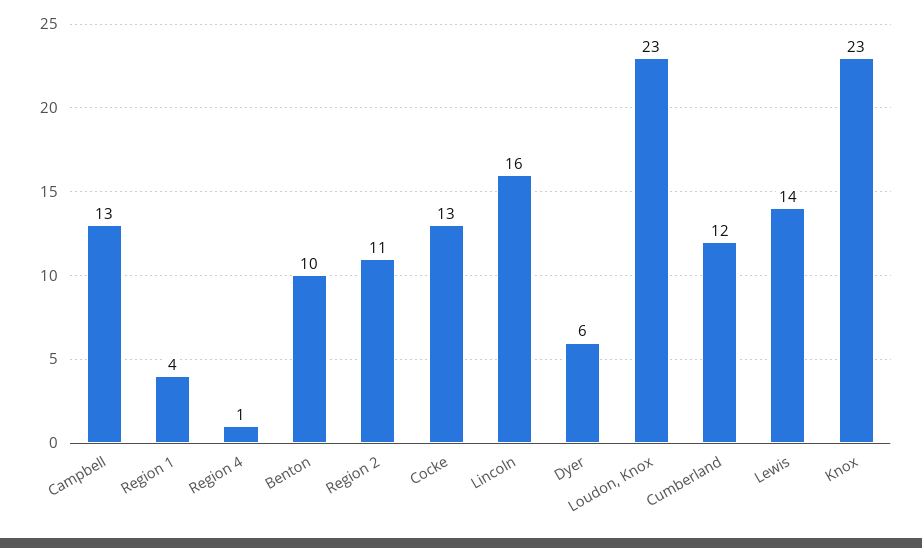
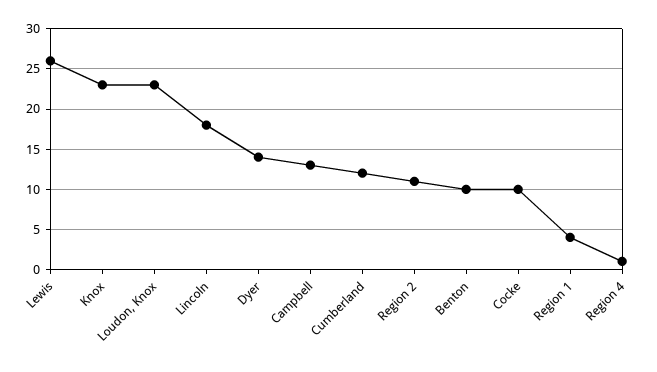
Cocke: 13 -> 10
Lincoln: 16 -> 18
Dyer: 6 -> 14
Lewis: 14 -> 26

